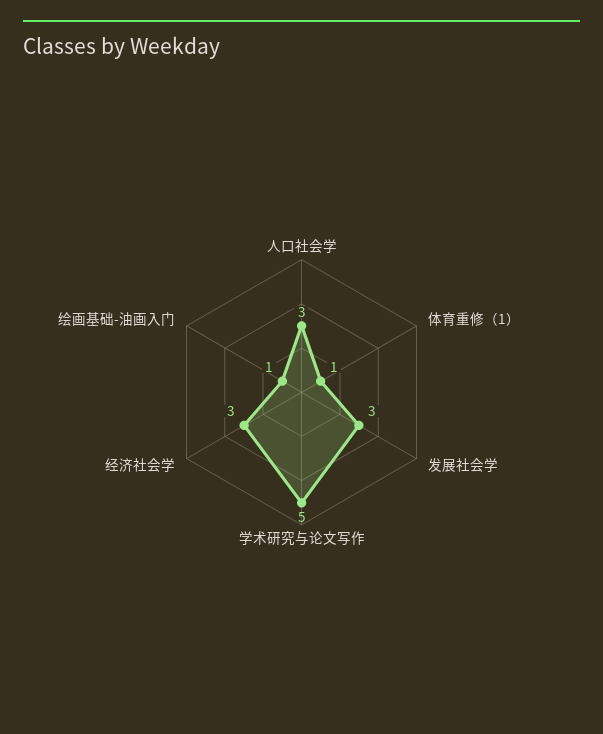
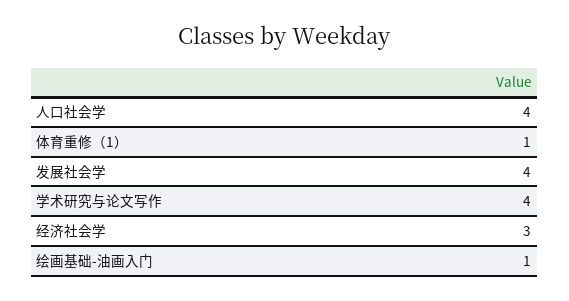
人口社会学: 3 -> 4
发展社会学: 3 -> 4
学术研究与论文写作: 5 -> 4

